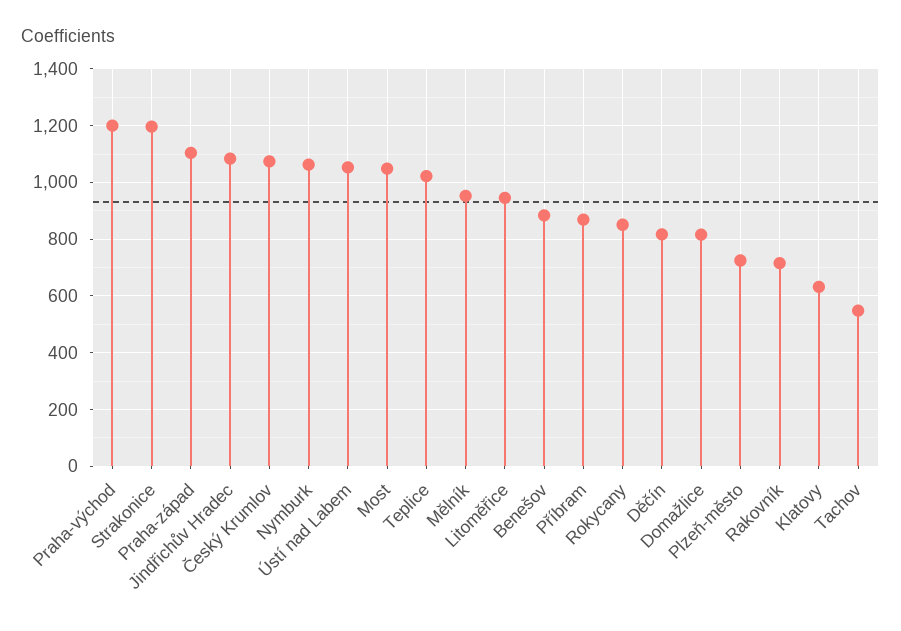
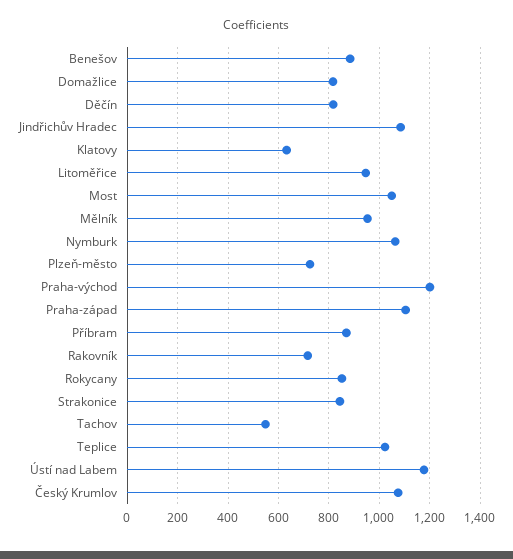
Strakonice: 1200 -> 850
Ústí nad Labem: 1050 -> 1175

